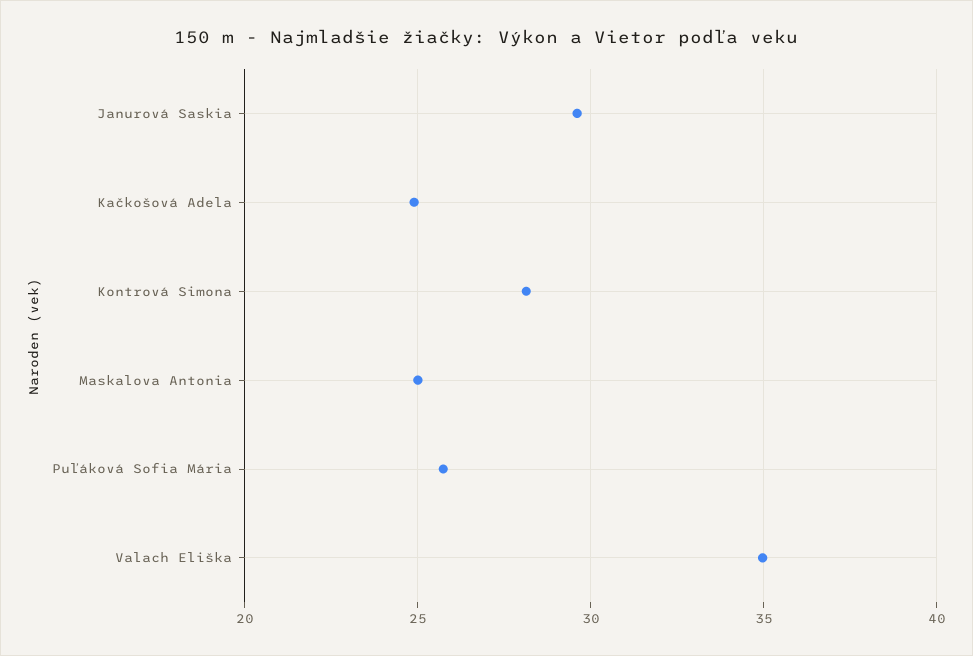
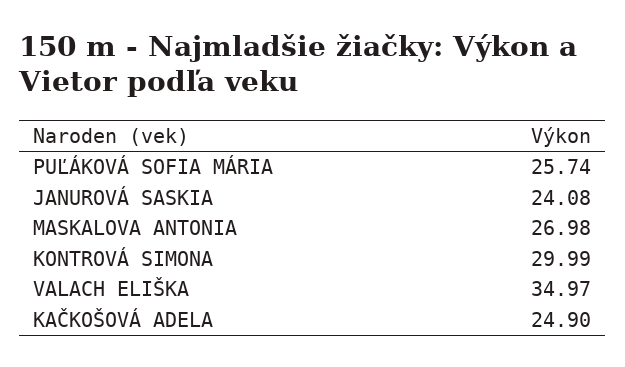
Janurová Saskia: 29.5 -> 24.08
Kontrová Simona: 28 -> 29.99
Maskalova Antonia: 25 -> 26.98

